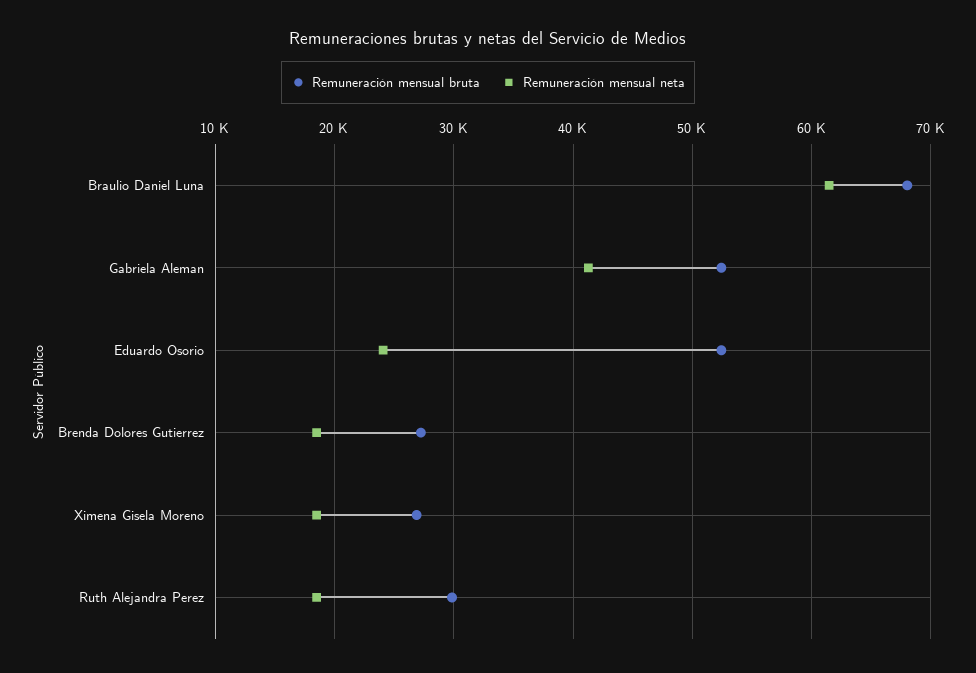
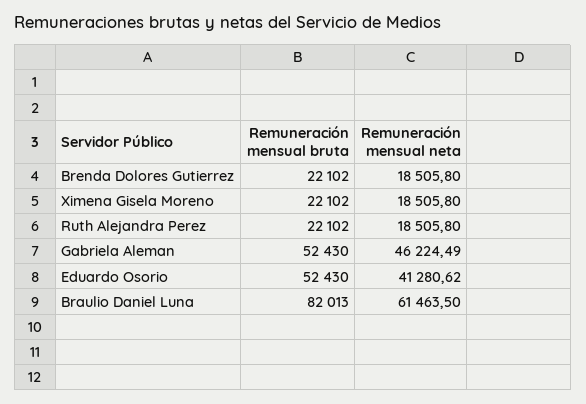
Remuneración mensual bruta, Braulio Daniel Luna: 68000 -> 82013
Remuneración mensual neta, Gabriela Aleman: 41000 -> 46224.49
Remuneración mensual neta, Eduardo Osorio: 24000 -> 41280.62
Remuneración mensual bruta, Brenda Dolores Gutierrez: 27000 -> 22102
Remuneración mensual bruta, Ximena Gisela Moreno: 27000 -> 22102
Remuneración mensual bruta, Ruth Alejandra Perez: 30000 -> 22102

